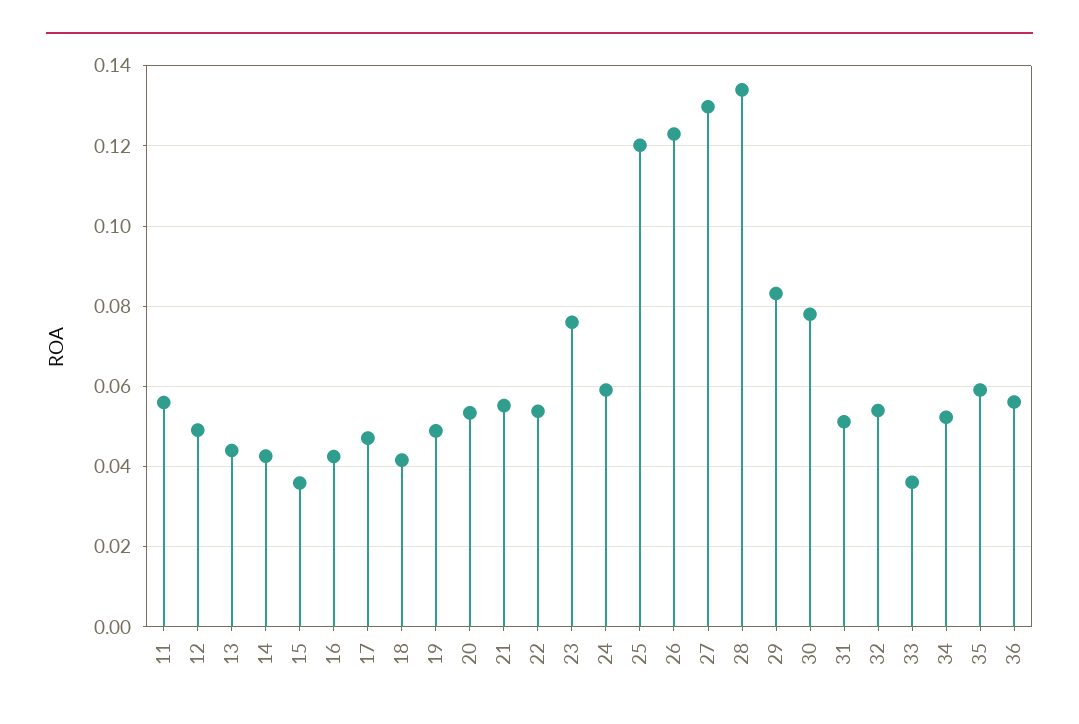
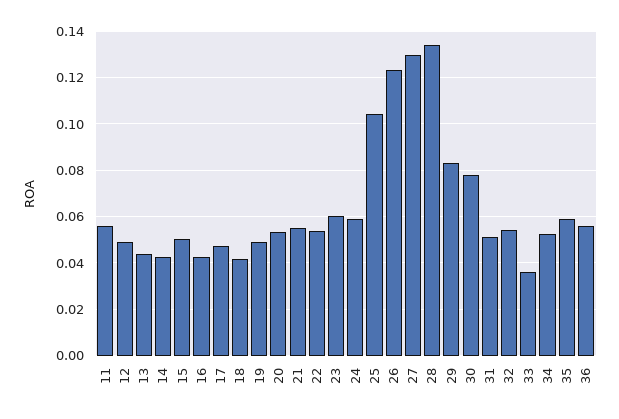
15: 0.036 -> 0.05
23: 0.076 -> 0.06
25: 0.12 -> 0.105

